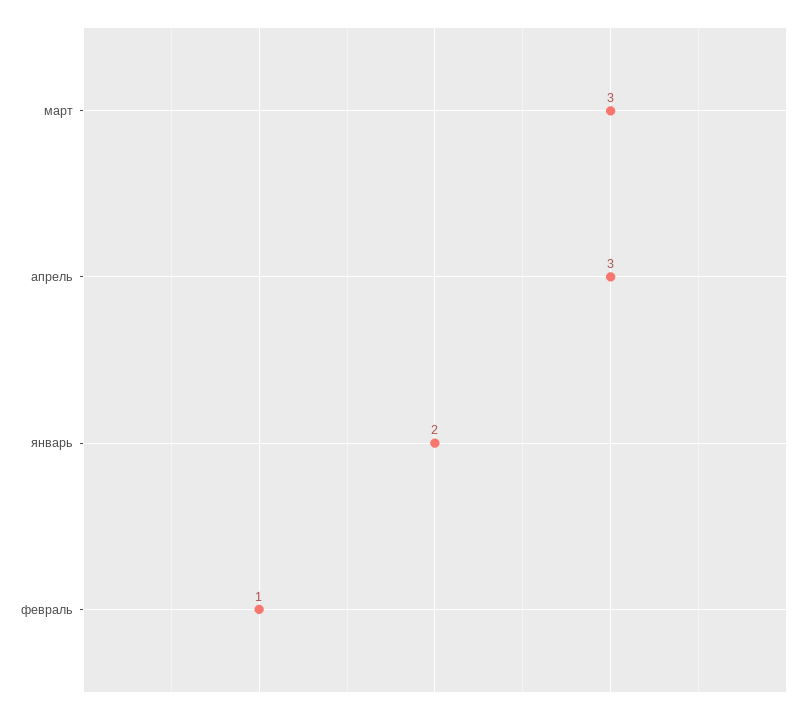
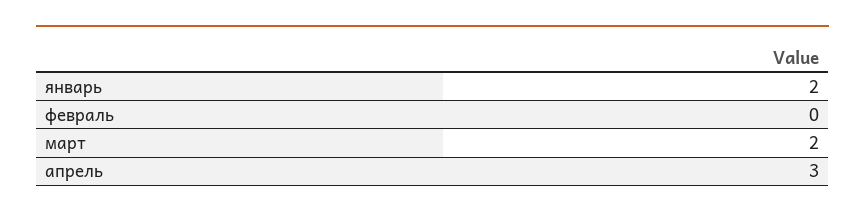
март: 3 -> 2
февраль: 1 -> 0

